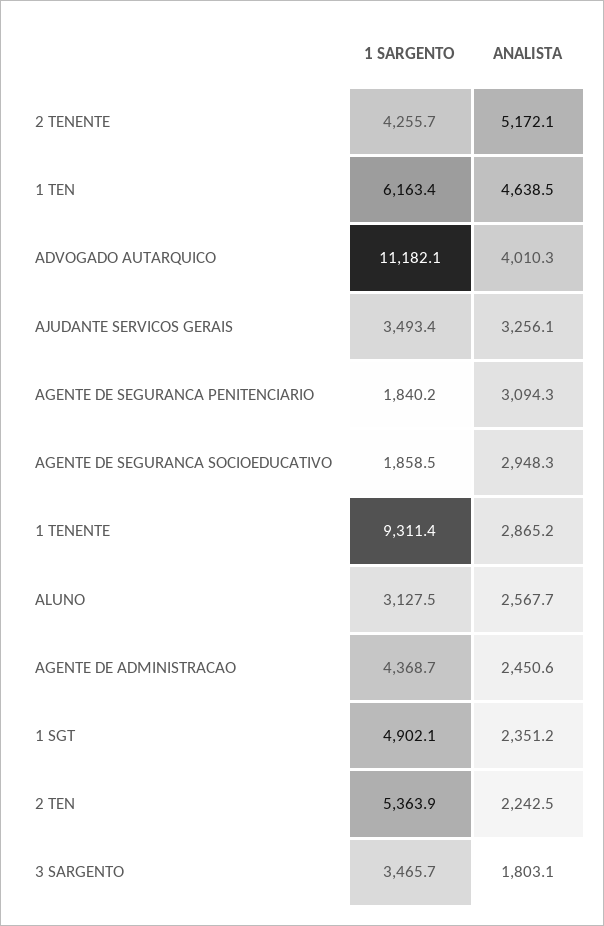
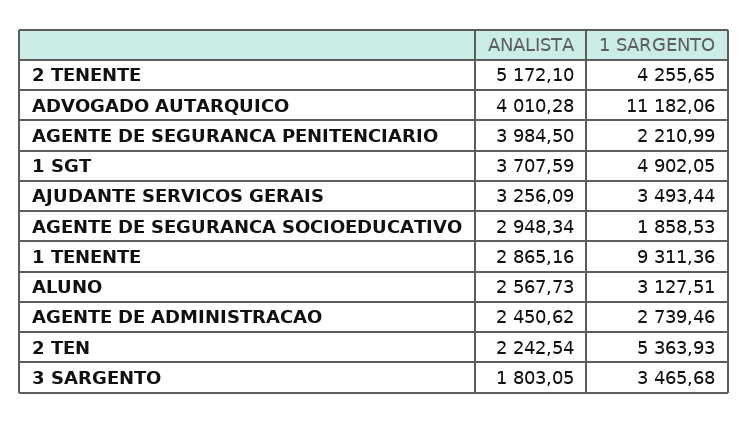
1 SARGENTO, 1 TEN: 6163.4 -> none
ANALISTA, 1 TEN: 4638.5 -> none
1 SARGENTO, AGENTE DE SEGURANCA PENITENCIARIO: 1840.2 -> 2210.99
ANALISTA, AGENTE DE SEGURANCA PENITENCIARIO: 3094.3 -> 3984.5
1 SARGENTO, AGENTE DE ADMINISTRACAO: 4368.7 -> 2739.46
ANALISTA, 1 SGT: 2351.2 -> 3707.59

